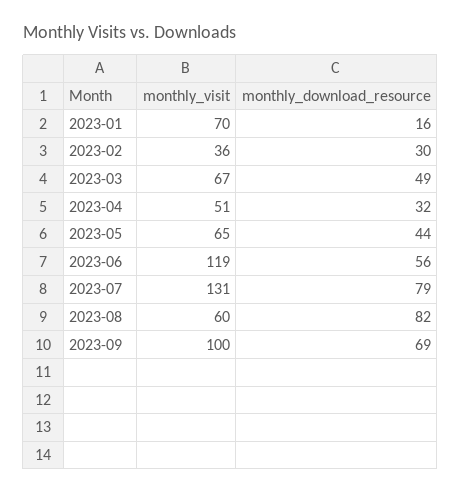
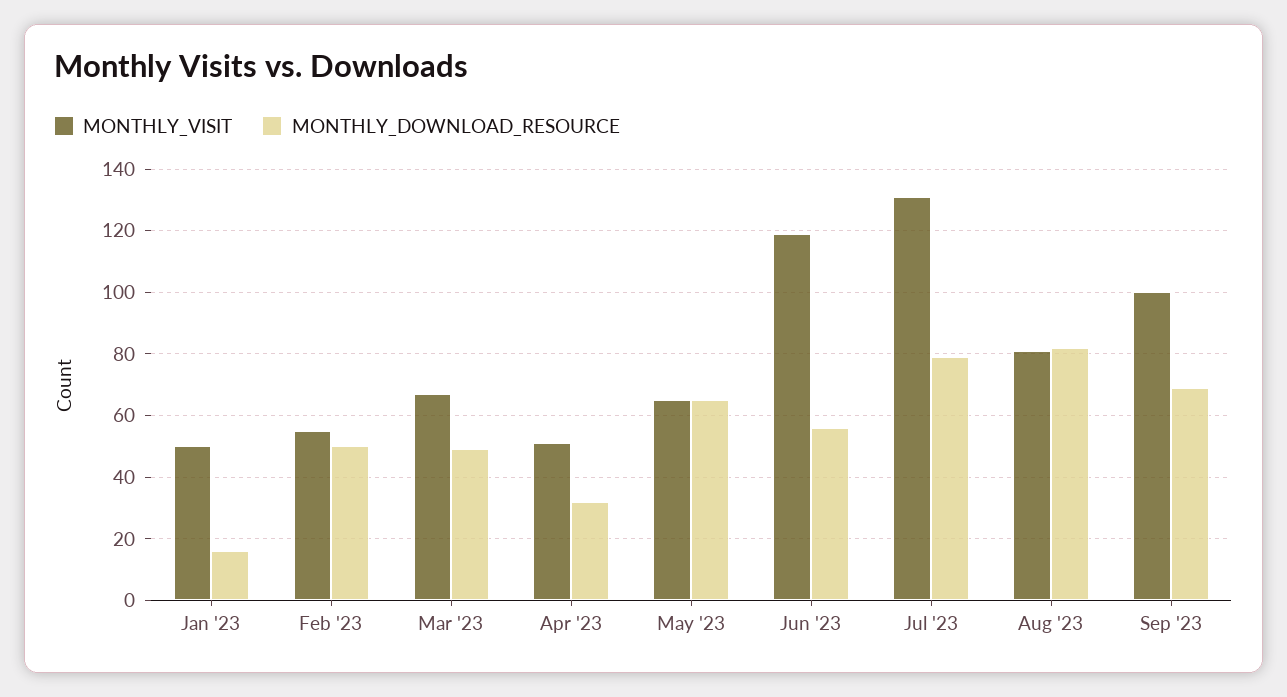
monthly_visit, 2023-01: 70 -> 50
monthly_visit, 2023-02: 36 -> 55
monthly_download_resource, 2023-02: 30 -> 50
monthly_download_resource, 2023-05: 44 -> 65
monthly_visit, 2023-08: 60 -> 80

